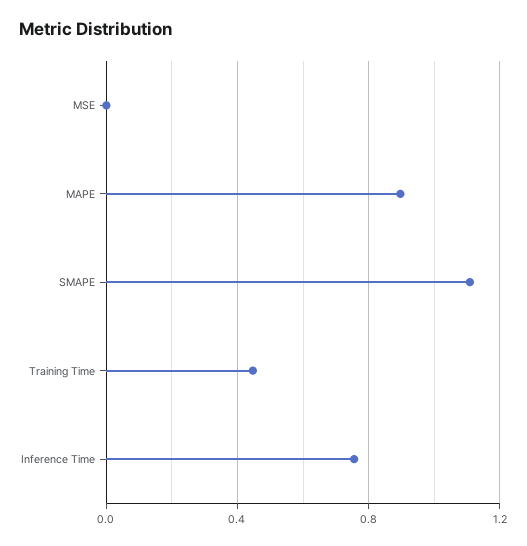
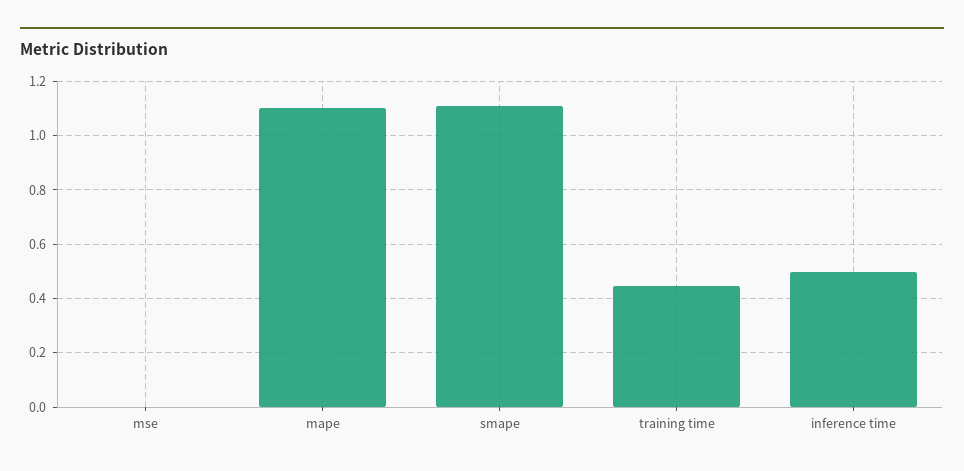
MAPE: 0.9 -> 1.1
Inference Time: 0.75 -> 0.5

